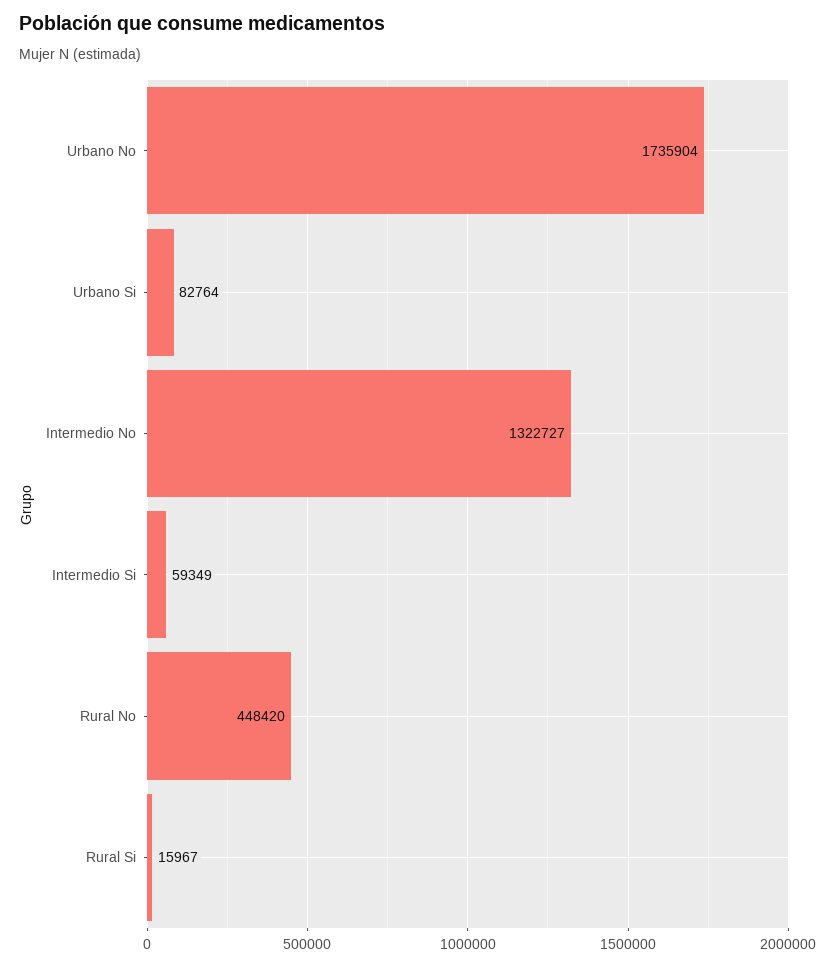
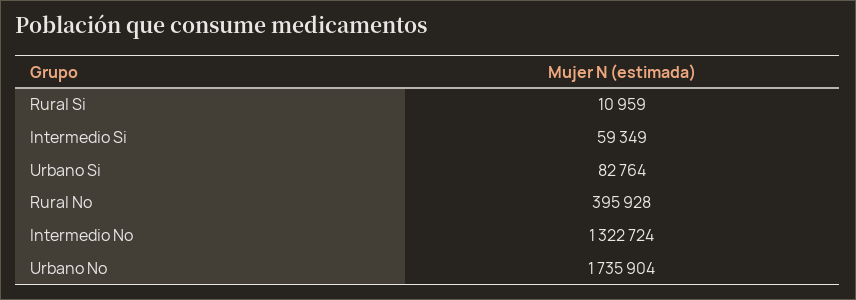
Intermedio No: 1322727 -> 1322724
Rural No: 448420 -> 395928
Rural Si: 15967 -> 10959

